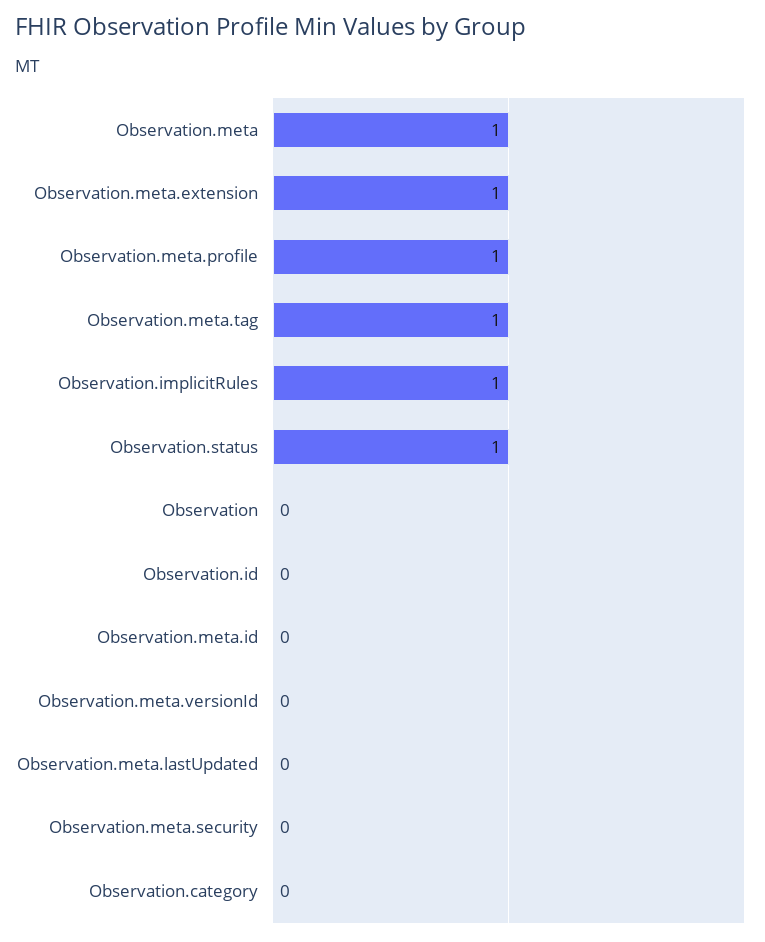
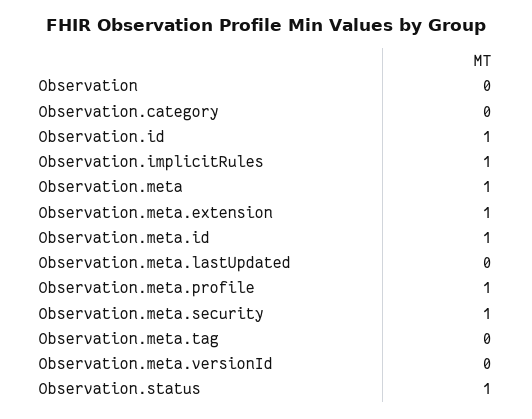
Observation.meta.tag: 1 -> 0
Observation.id: 0 -> 1
Observation.meta.id: 0 -> 1
Observation.meta.security: 0 -> 1

